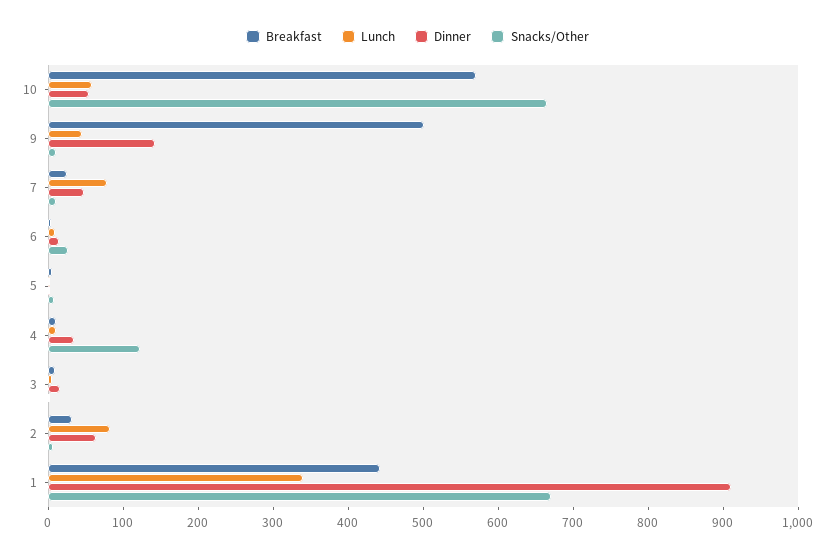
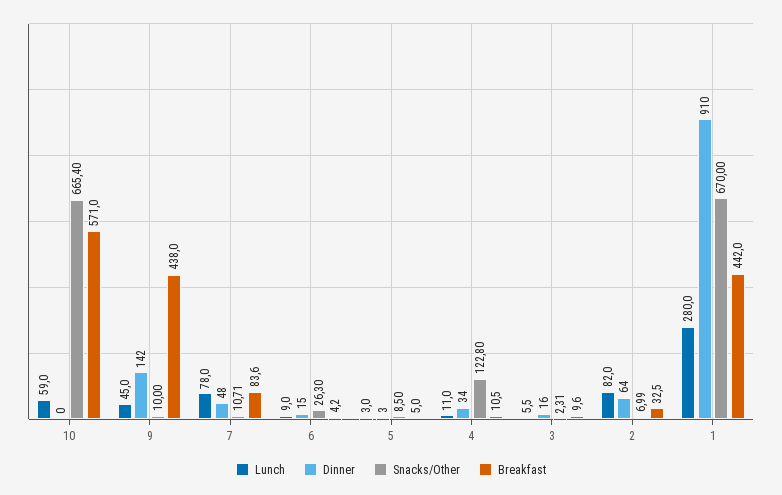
Dinner, 10: 60 -> 0
Breakfast, 9: 500 -> 438
Breakfast, 7: 20 -> 83.6
Lunch, 1: 340 -> 280

